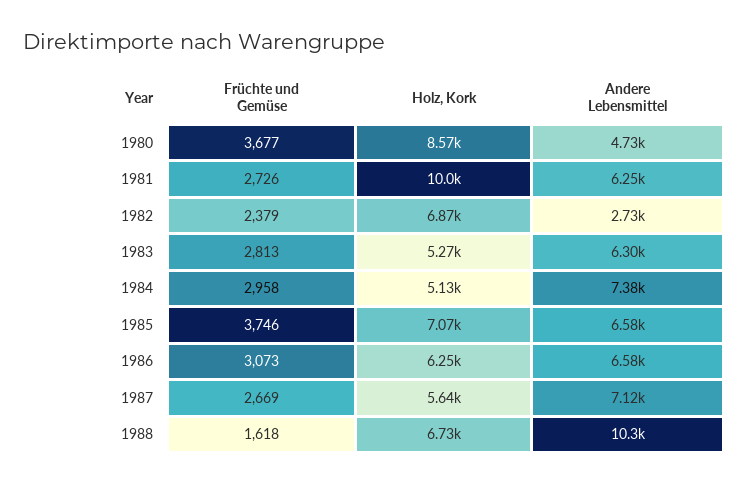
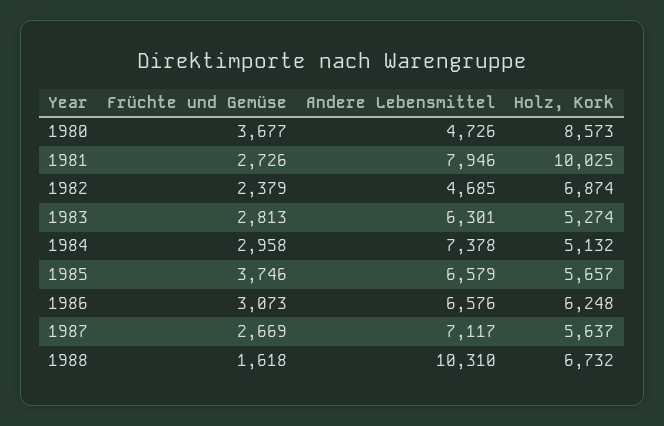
Andere Lebensmittel, 1981: 6250 -> 7946
Andere Lebensmittel, 1982: 2730 -> 4685
Holz, Kork, 1985: 7070 -> 5657

